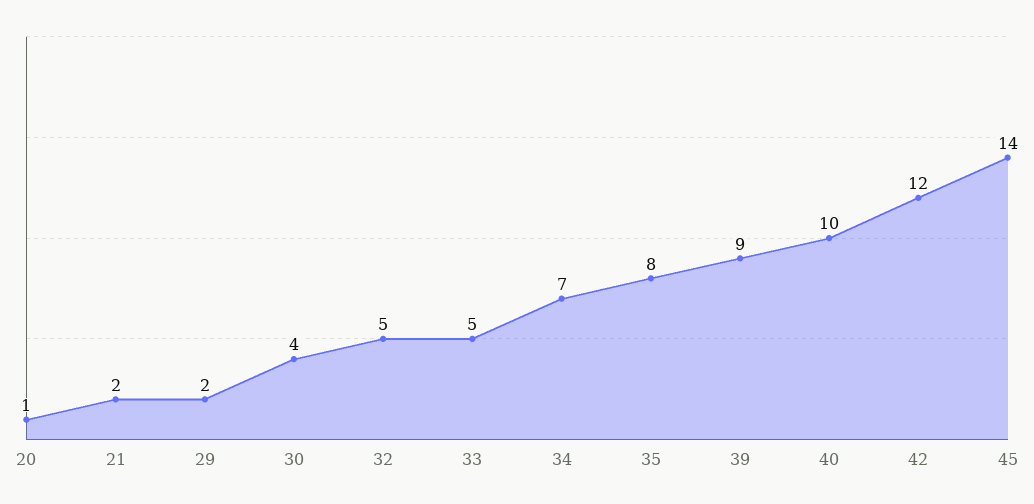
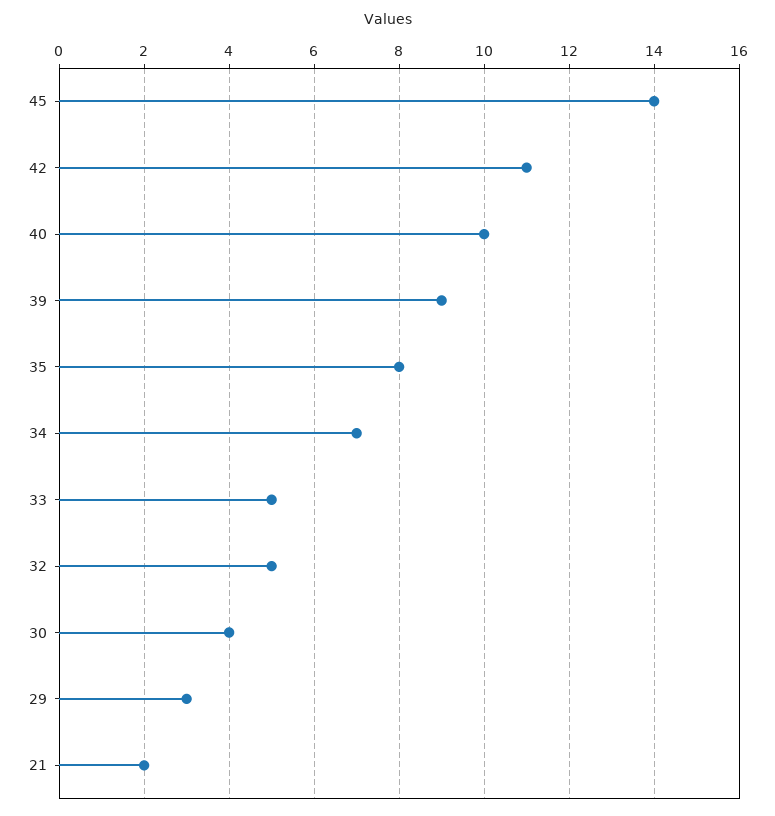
20: 1 -> none
29: 2 -> 3
42: 12 -> 11

